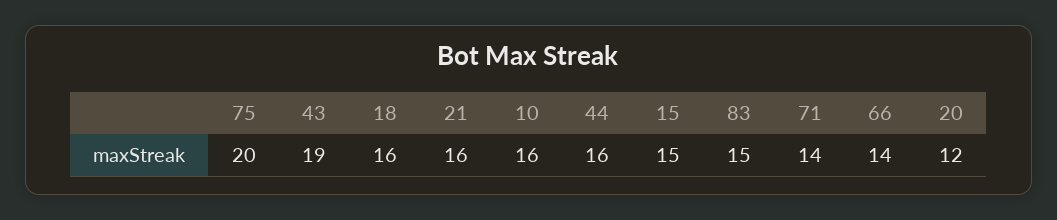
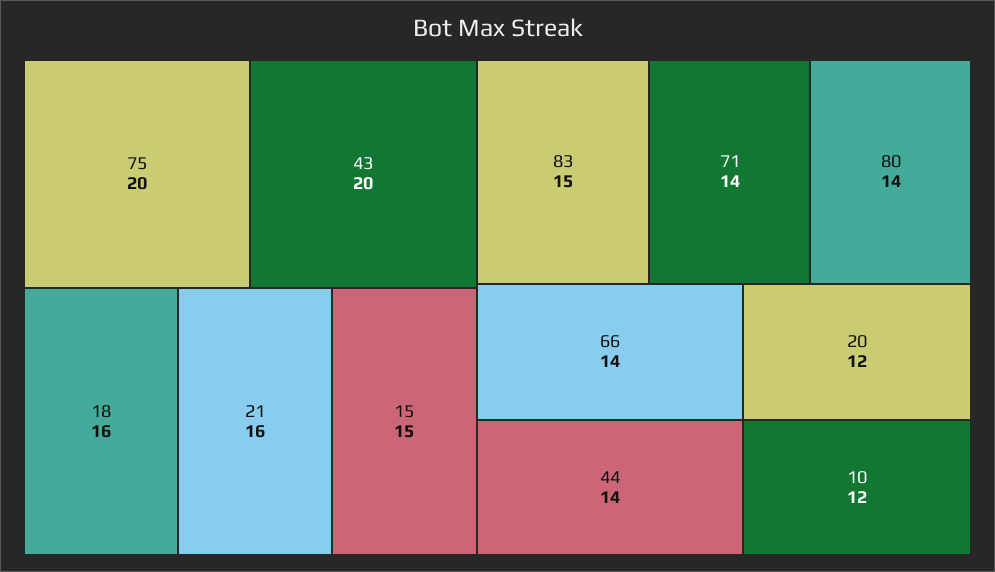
43: 19 -> 20
10: 16 -> 12
44: 16 -> 14
80: none -> 14

